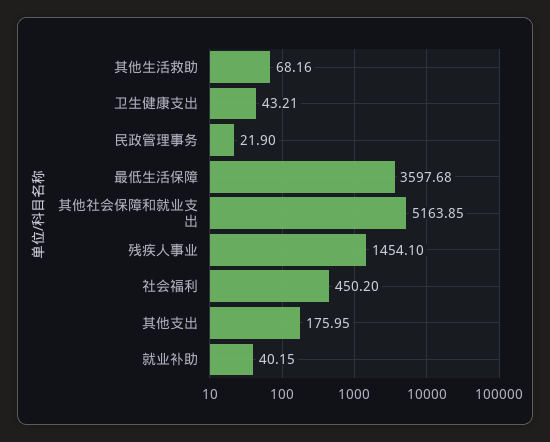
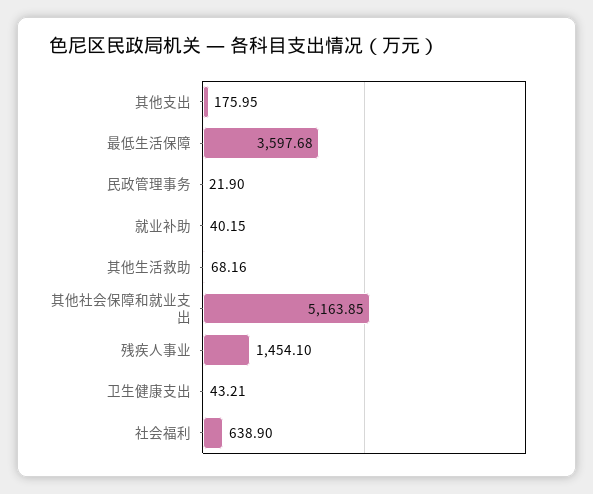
社会福利: 450.2 -> 638.9

